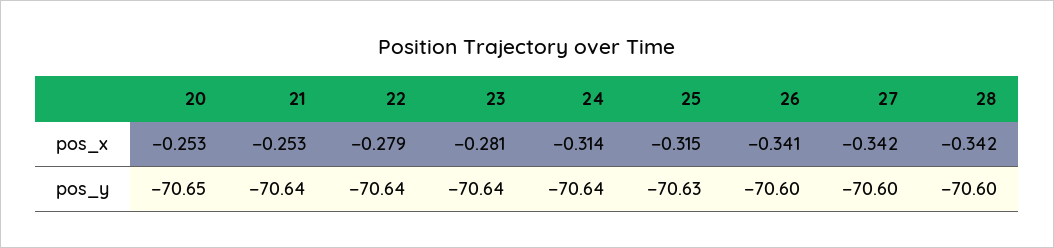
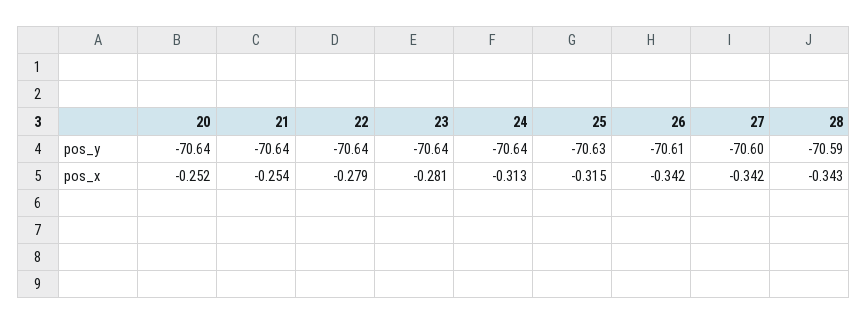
20, pos_x: -0.253 -> -0.252
21, pos_x: -0.253 -> -0.254
24, pos_x: -0.314 -> -0.313
26, pos_x: -0.341 -> -0.342
28, pos_x: -0.342 -> -0.343
20, pos_y: -70.65 -> -70.64
26, pos_y: -70.6 -> -70.61
28, pos_y: -70.6 -> -70.59

